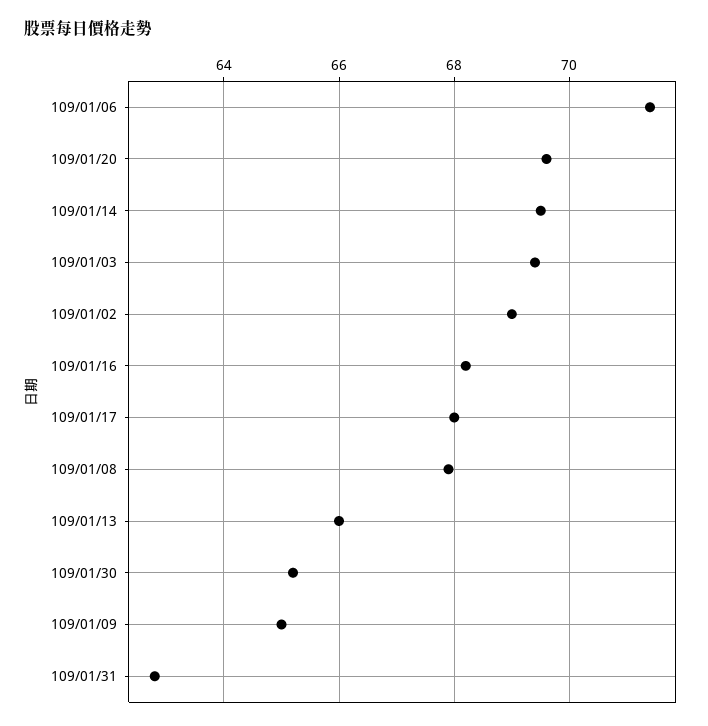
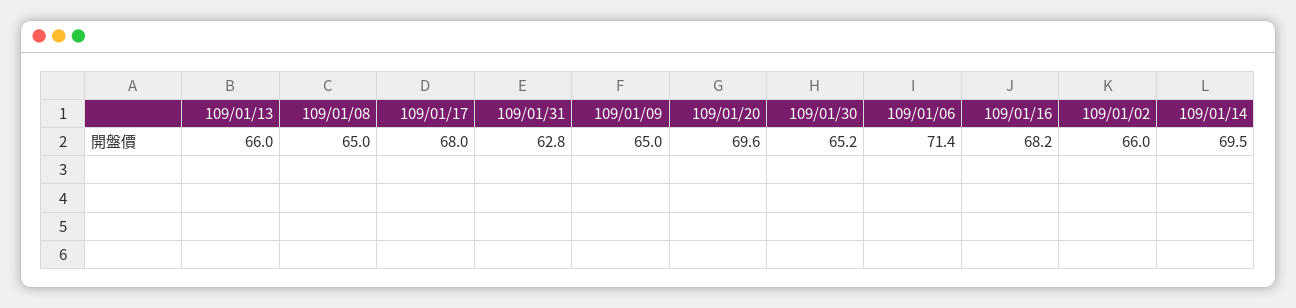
109/01/03: 69.5 -> none
109/01/02: 69 -> 66
109/01/08: 68 -> 65

